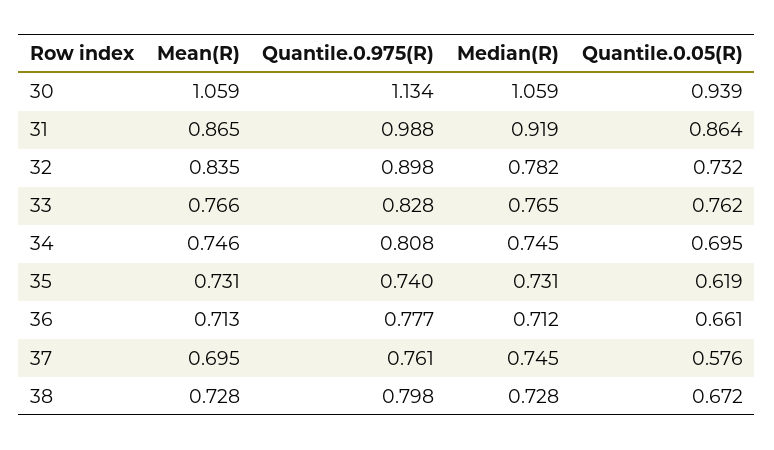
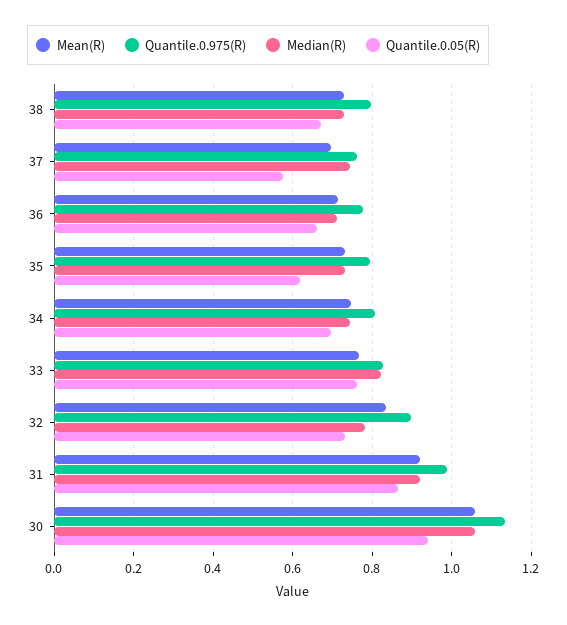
Mean(R), 31: 0.865 -> 0.92
Median(R), 33: 0.765 -> 0.82
Quantile.0.975(R), 35: 0.74 -> 0.8

